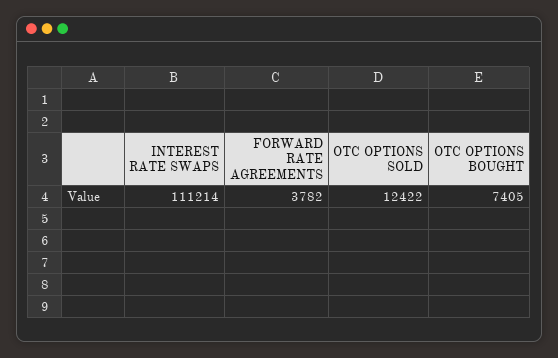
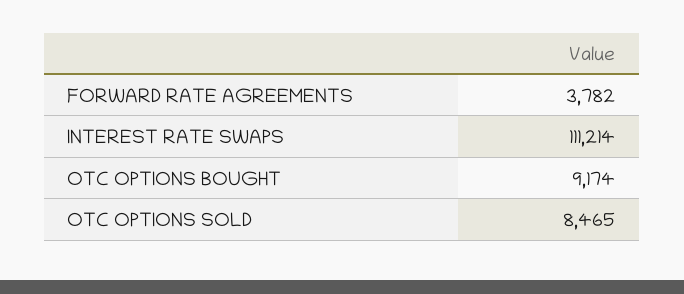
OTC OPTIONS SOLD: 12422 -> 8465
OTC OPTIONS BOUGHT: 7405 -> 9174

